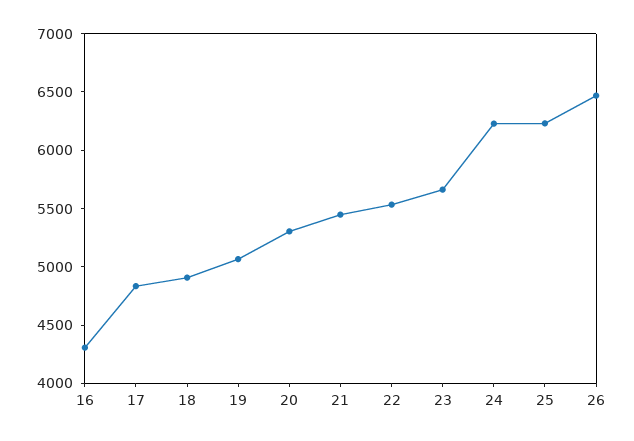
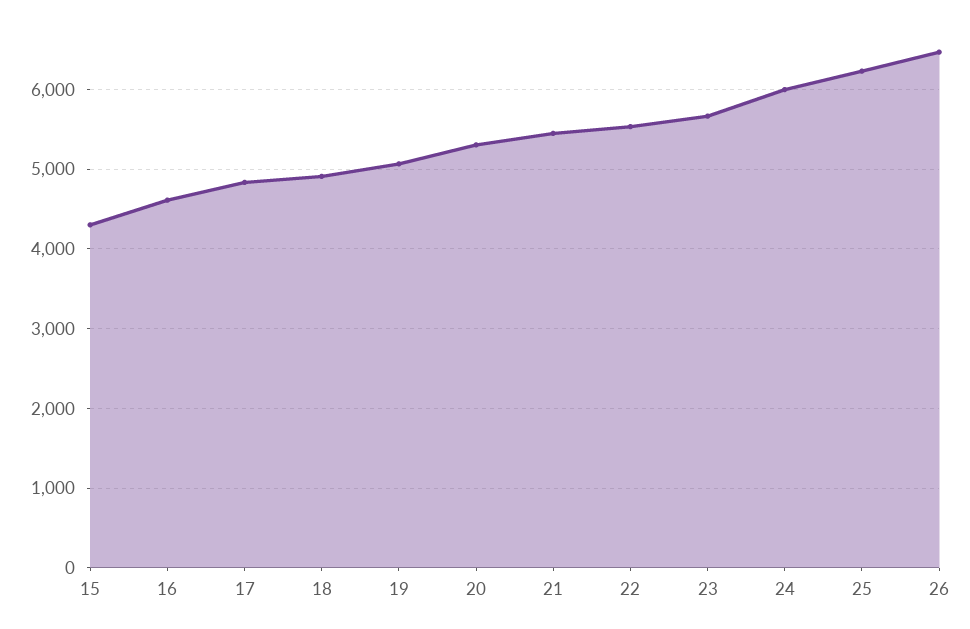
16: 4300 -> 4600
24: 6200 -> 6000
15: none -> 4300

